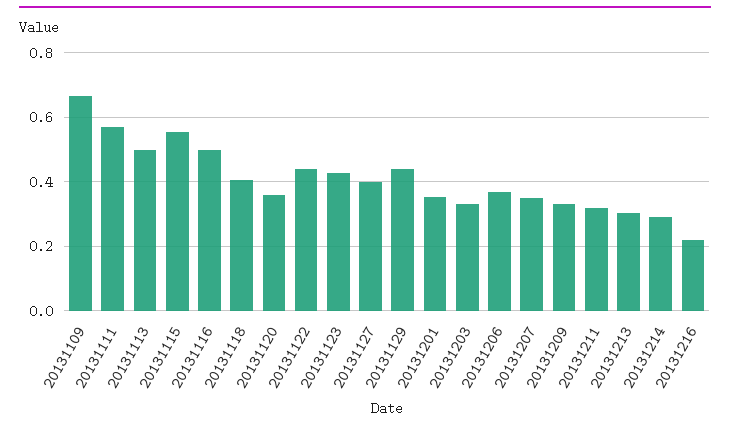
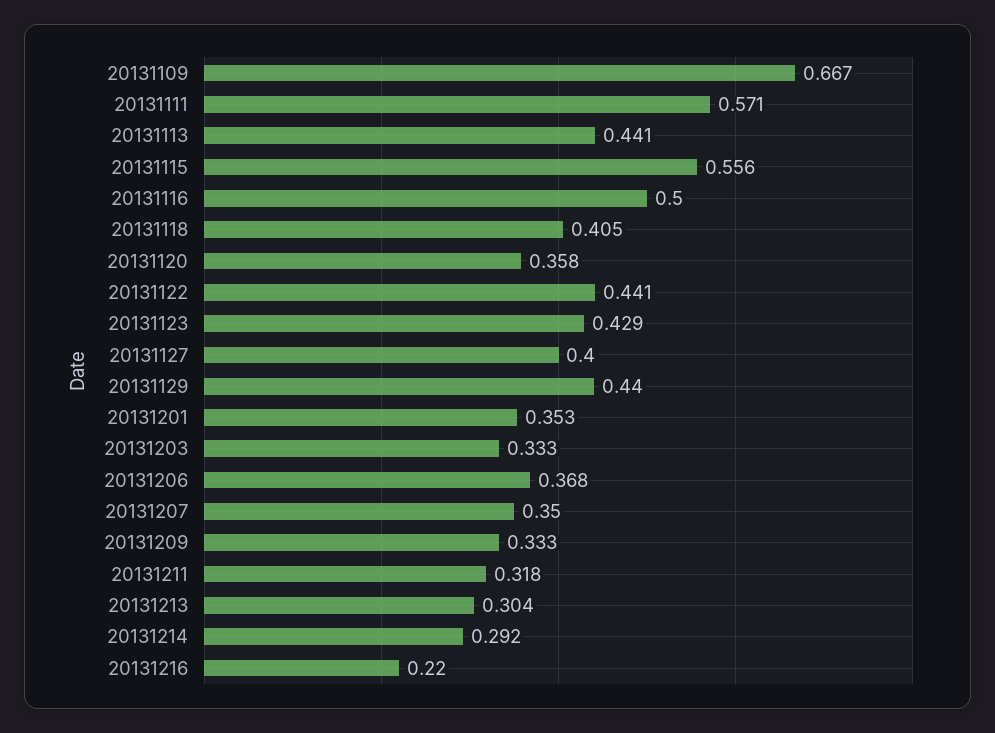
20131113: 0.5 -> 0.441

